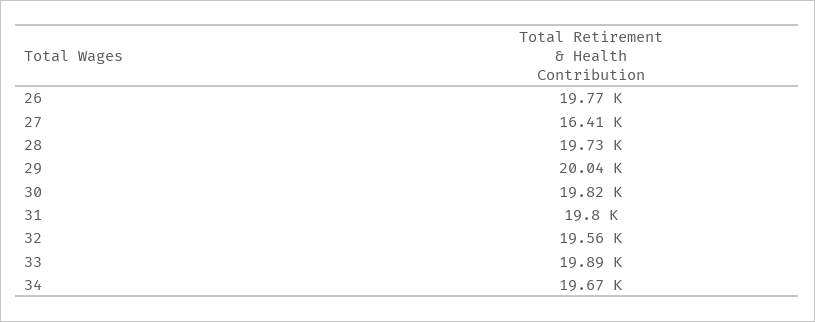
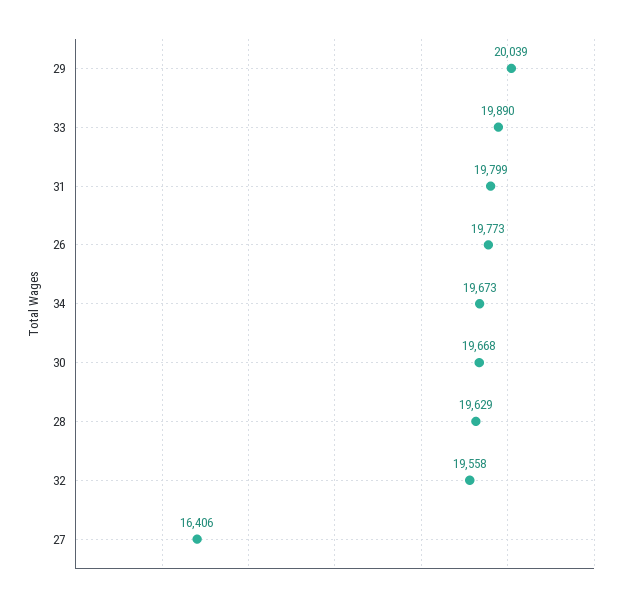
28: 19730 -> 19629
30: 19820 -> 19668

